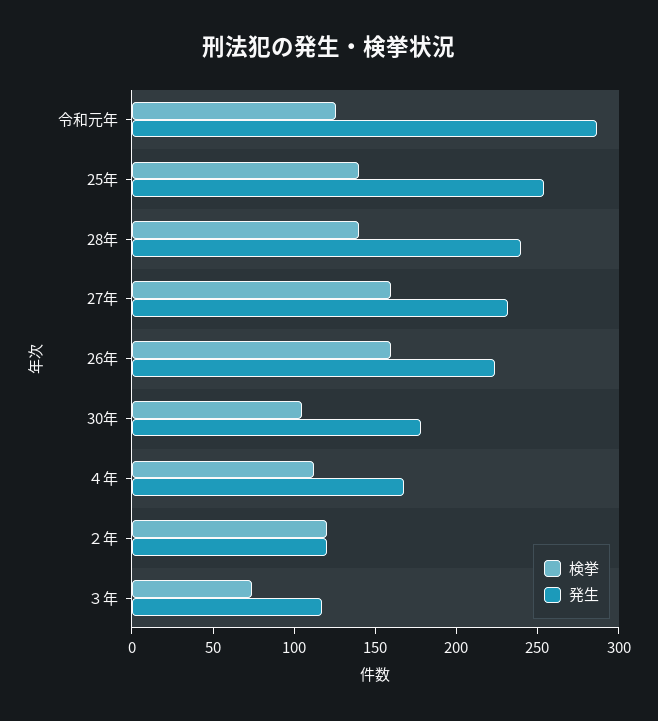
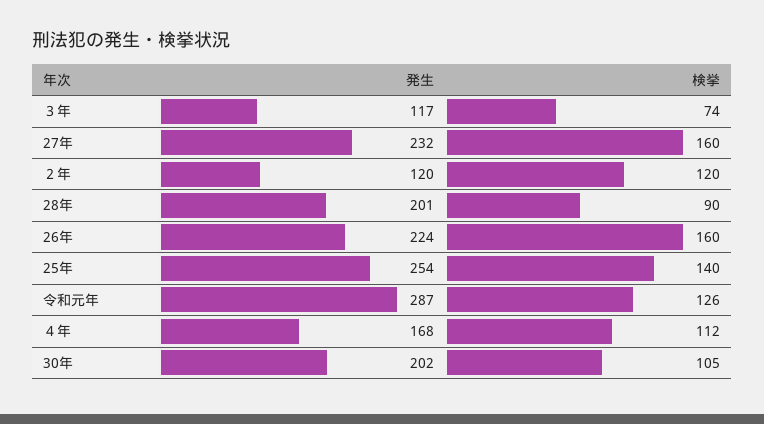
検挙, 28年: 140 -> 90
発生, 28年: 240 -> 201
発生, 30年: 180 -> 202

